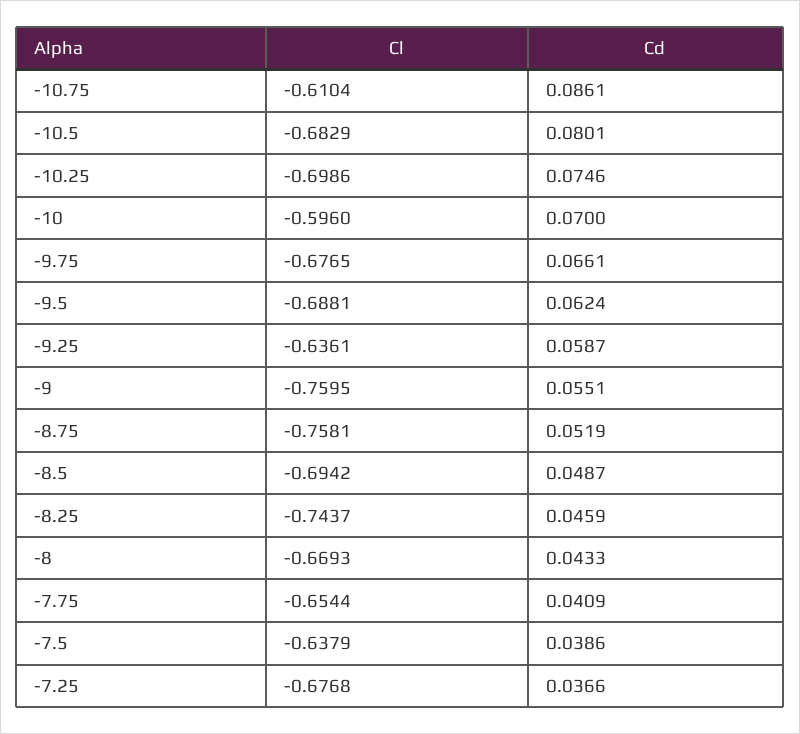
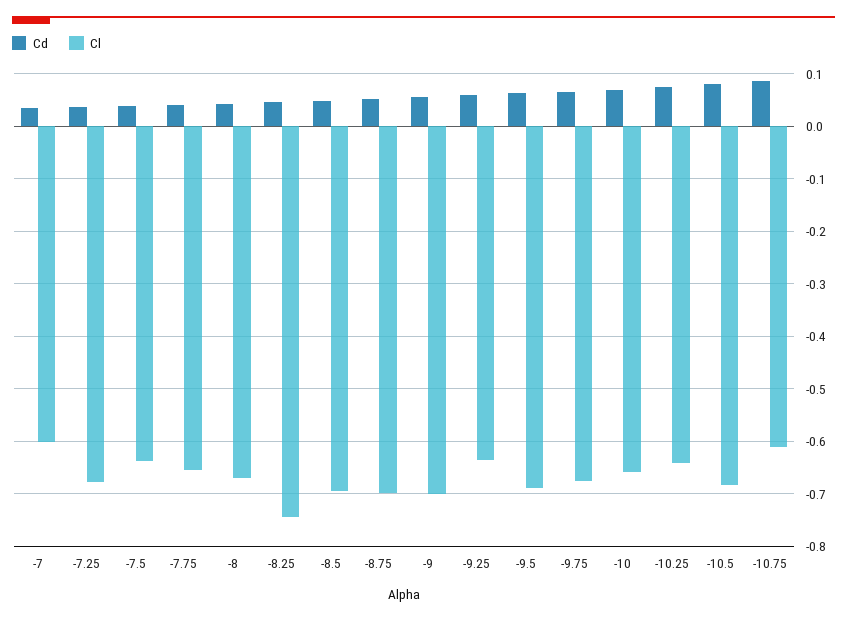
Cl, -10.25: -0.6986 -> -0.64
Cl, -10: -0.596 -> -0.66
Cl, -9: -0.7595 -> -0.7
Cl, -8.75: -0.7581 -> -0.7
Cd, -7: none -> 0.04
Cl, -7: none -> -0.6

